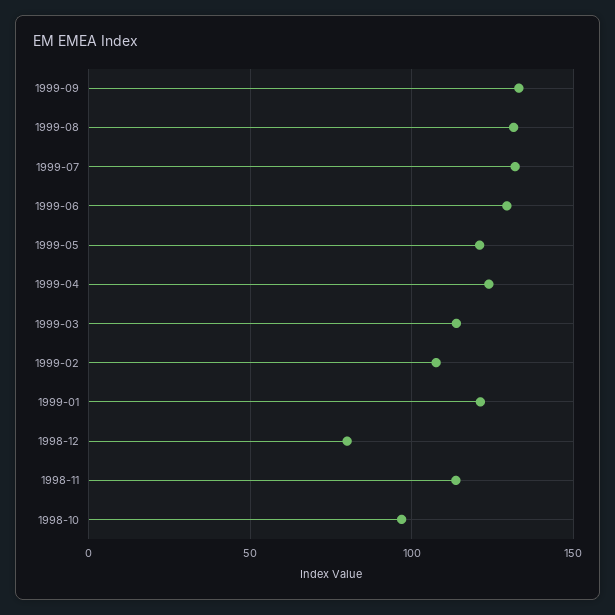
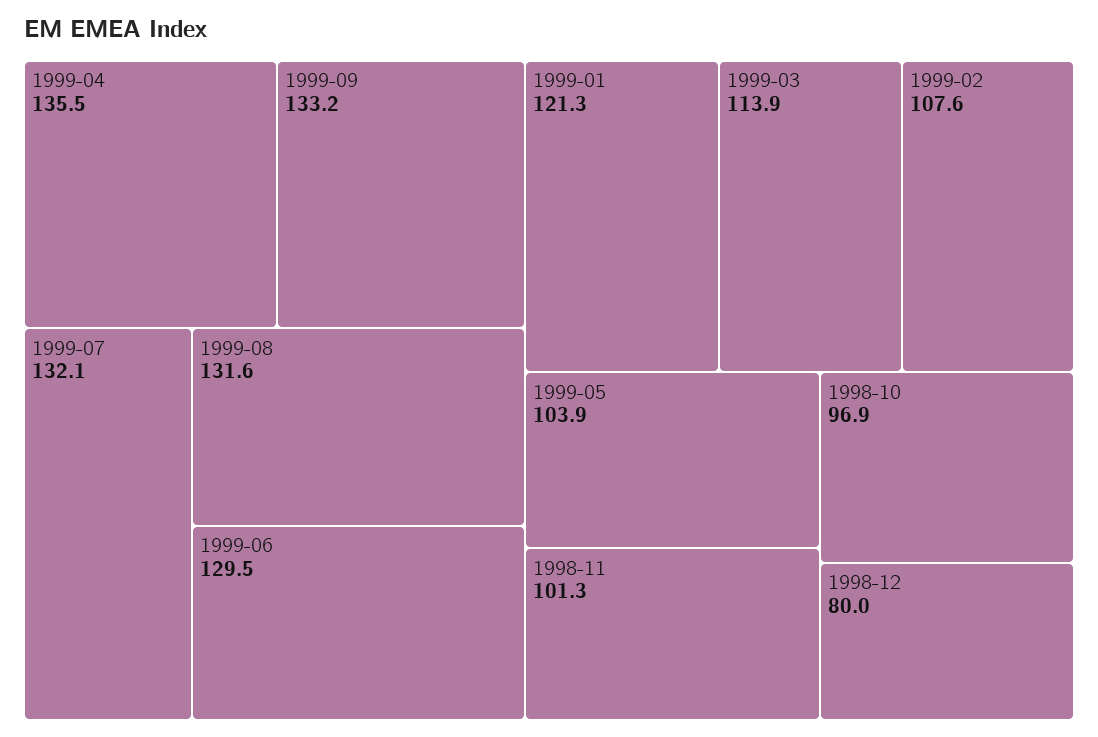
1999-05: 120 -> 103.9
1999-04: 125 -> 135.5
1998-11: 115 -> 101.3

